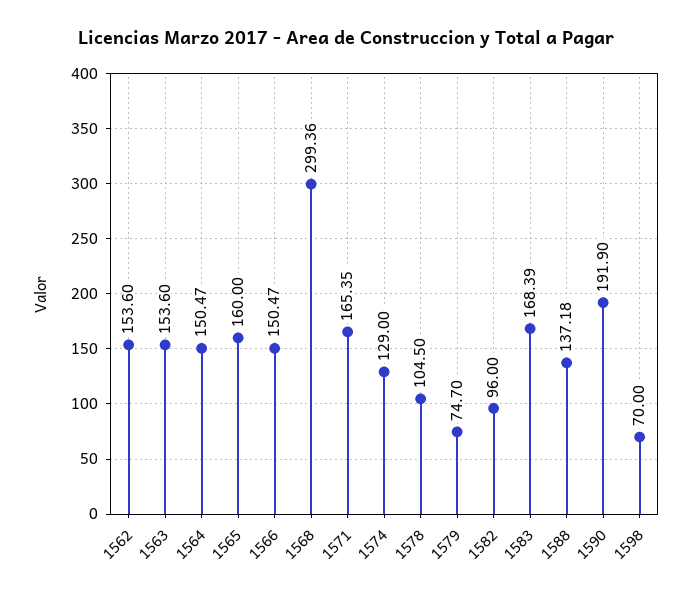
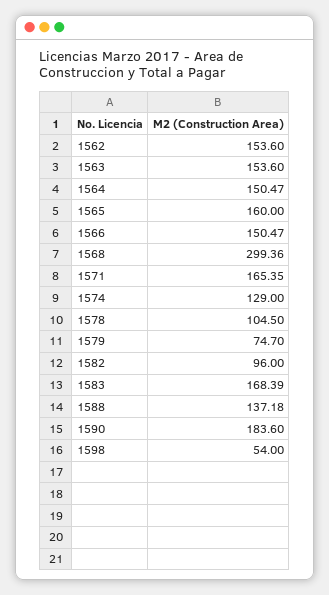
1590: 191.9 -> 183.6
1598: 70 -> 54

